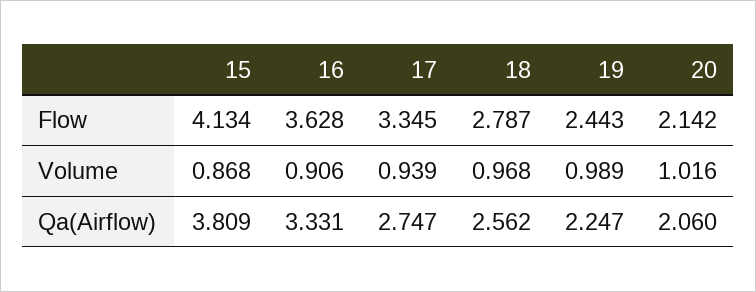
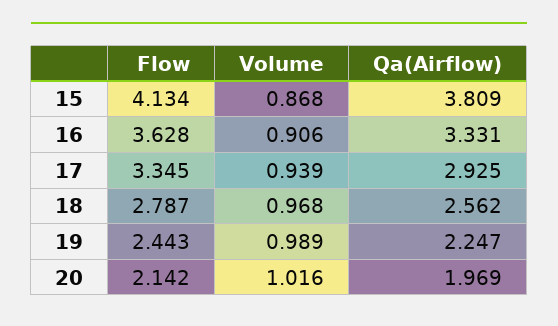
17, Qa(Airflow): 2.747 -> 2.925
20, Qa(Airflow): 2.06 -> 1.969

